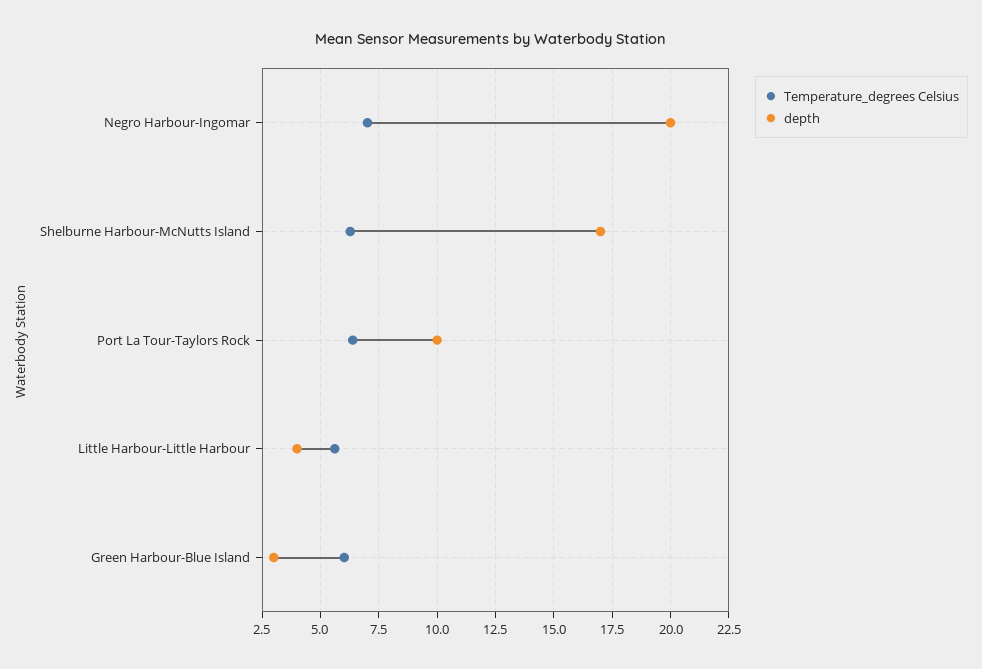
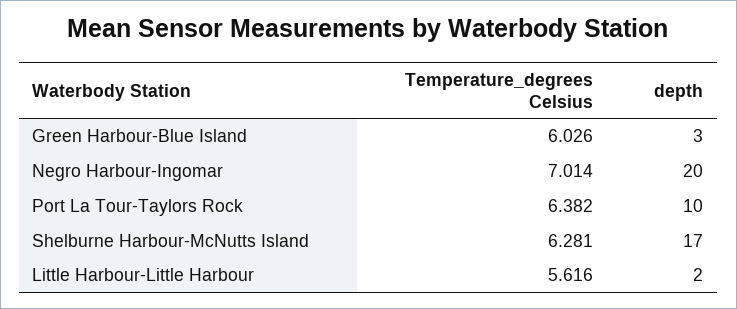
depth, Little Harbour-Little Harbour: 4 -> 2

